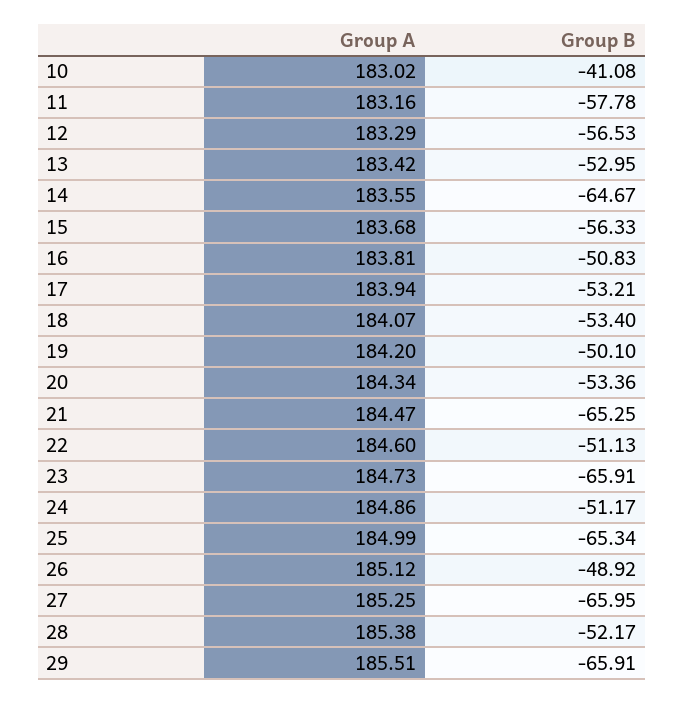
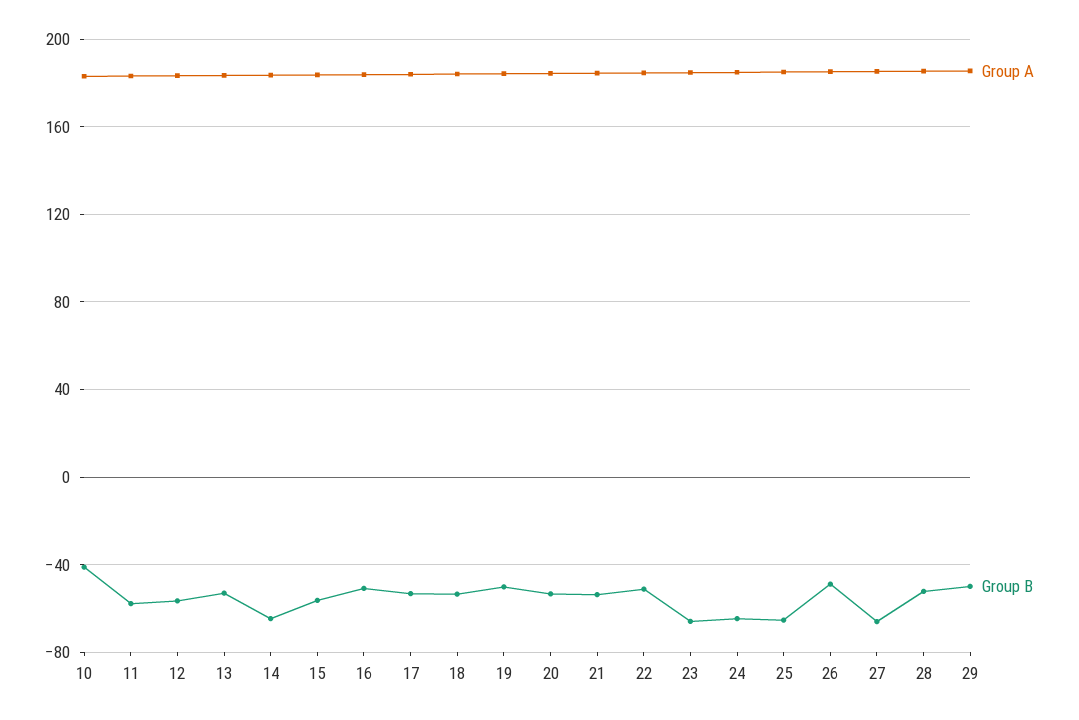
Group B, 21: -65.25 -> -55
Group B, 24: -51.17 -> -65
Group B, 29: -65.91 -> -50

